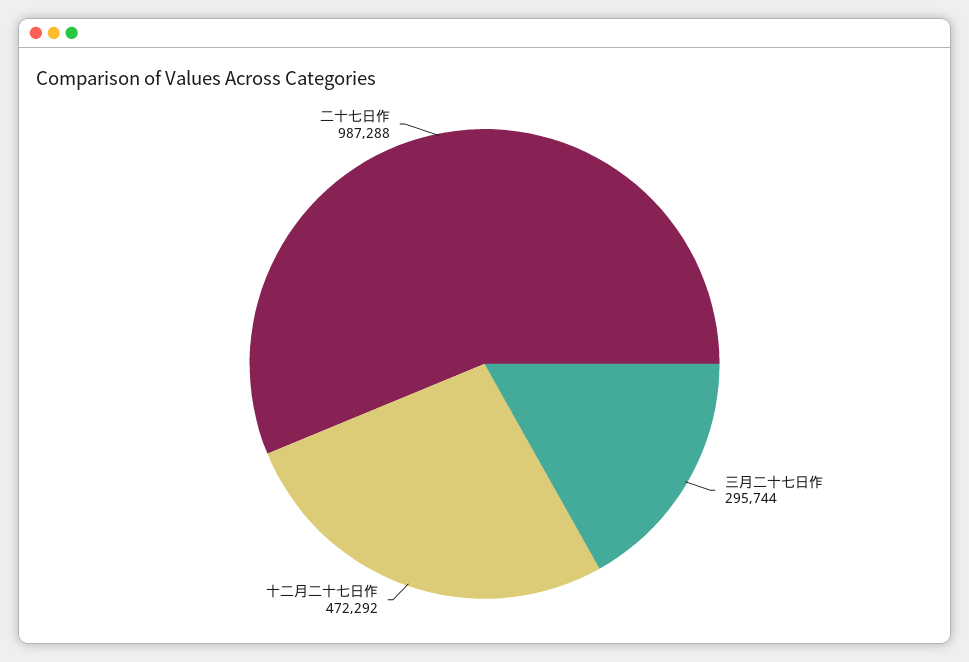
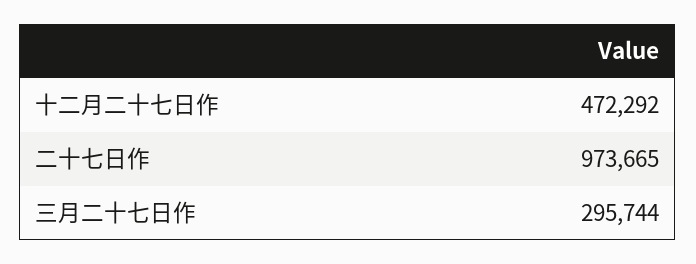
二十七日作: 987288 -> 973665

